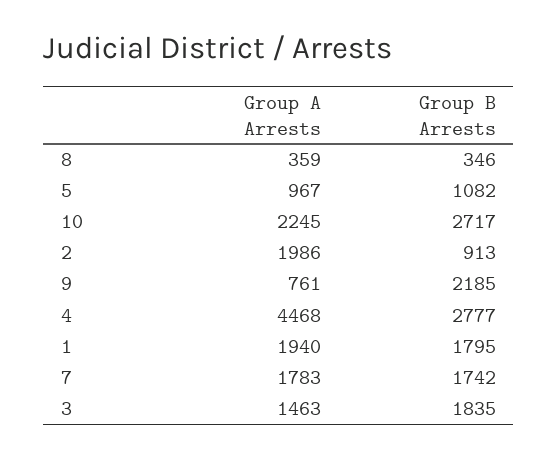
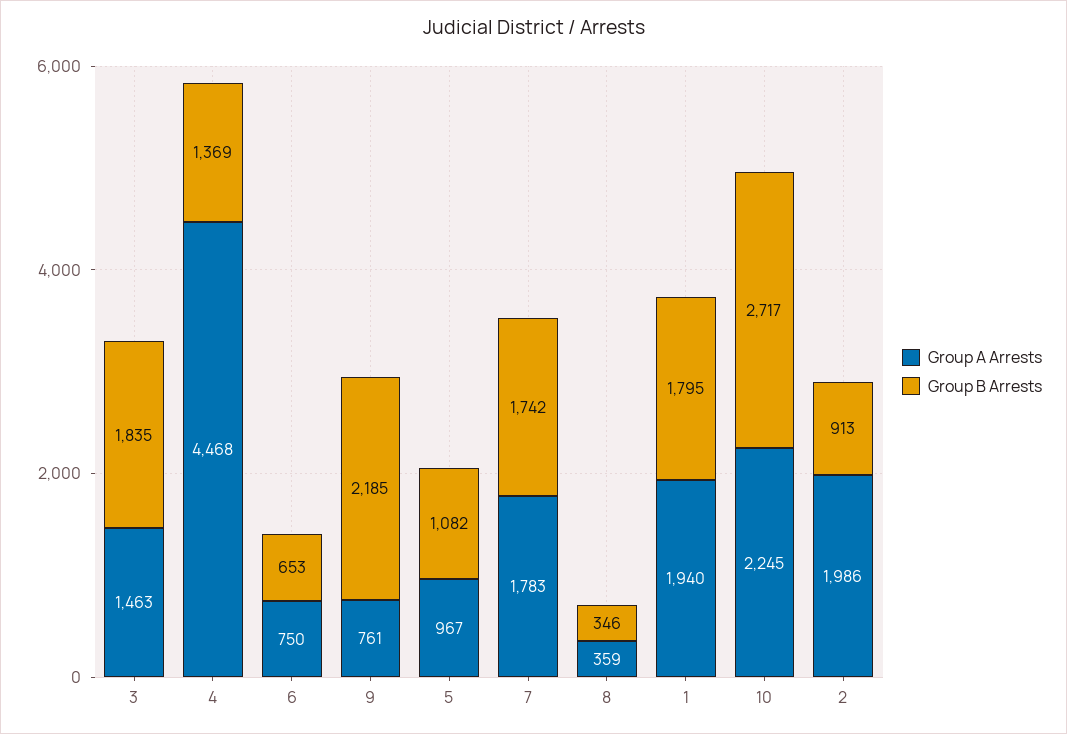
Group B Arrests, 4: 2777 -> 1369
Group A Arrests, 6: none -> 750
Group B Arrests, 6: none -> 653

